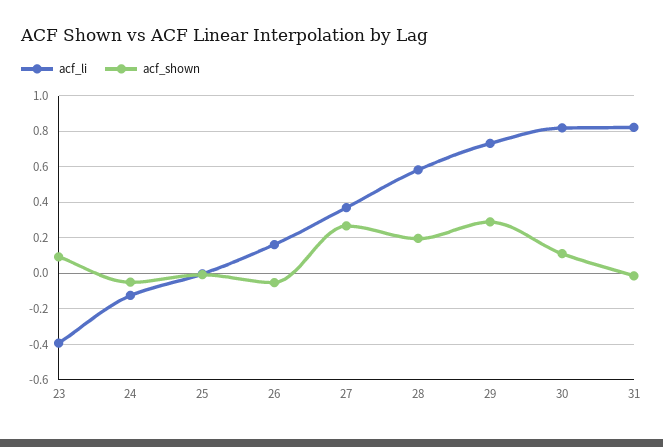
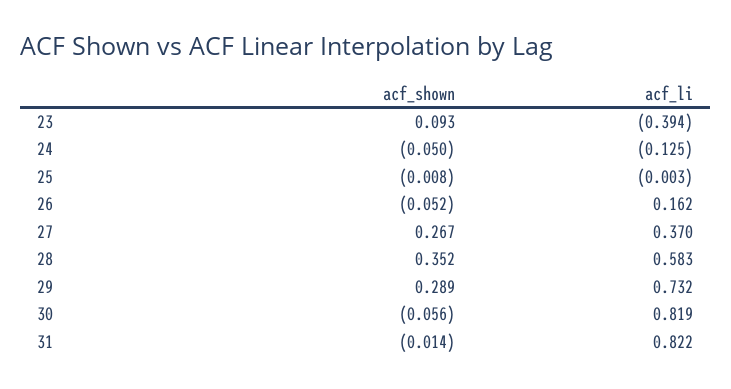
acf_shown, 28: 0.2 -> 0.352
acf_shown, 30: 0.1 -> -0.056

